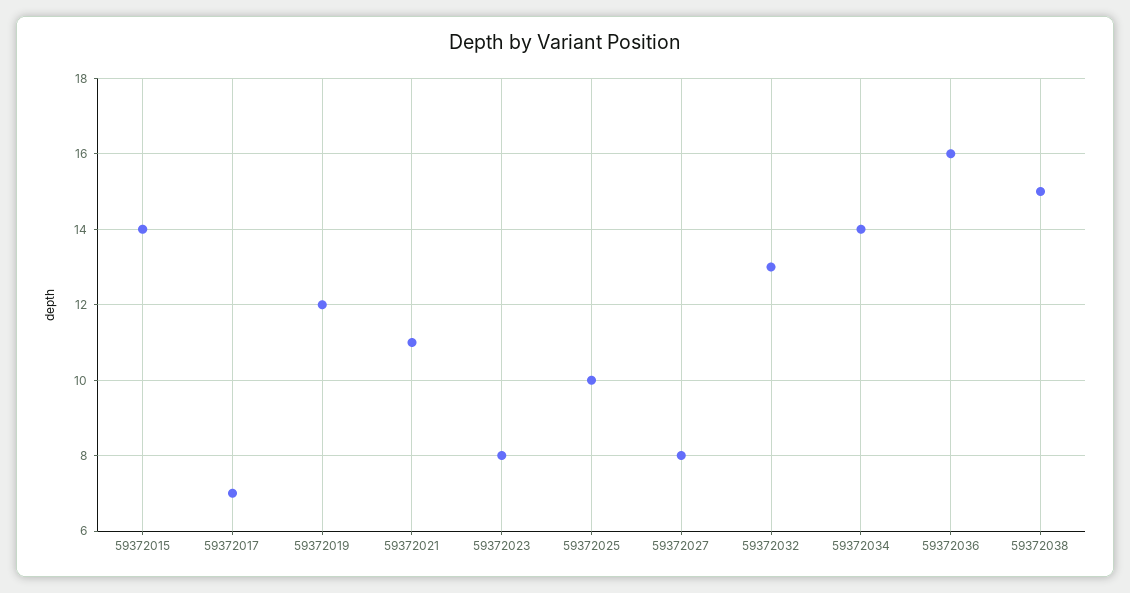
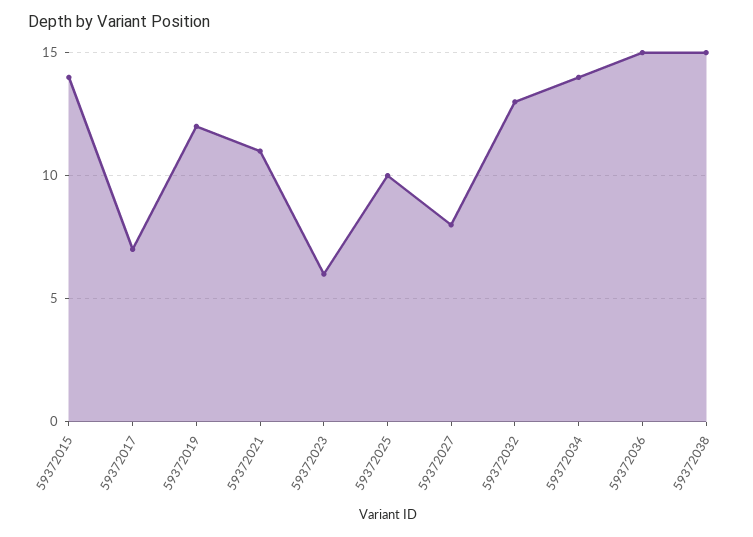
59372023: 8 -> 6
59372036: 16 -> 15

